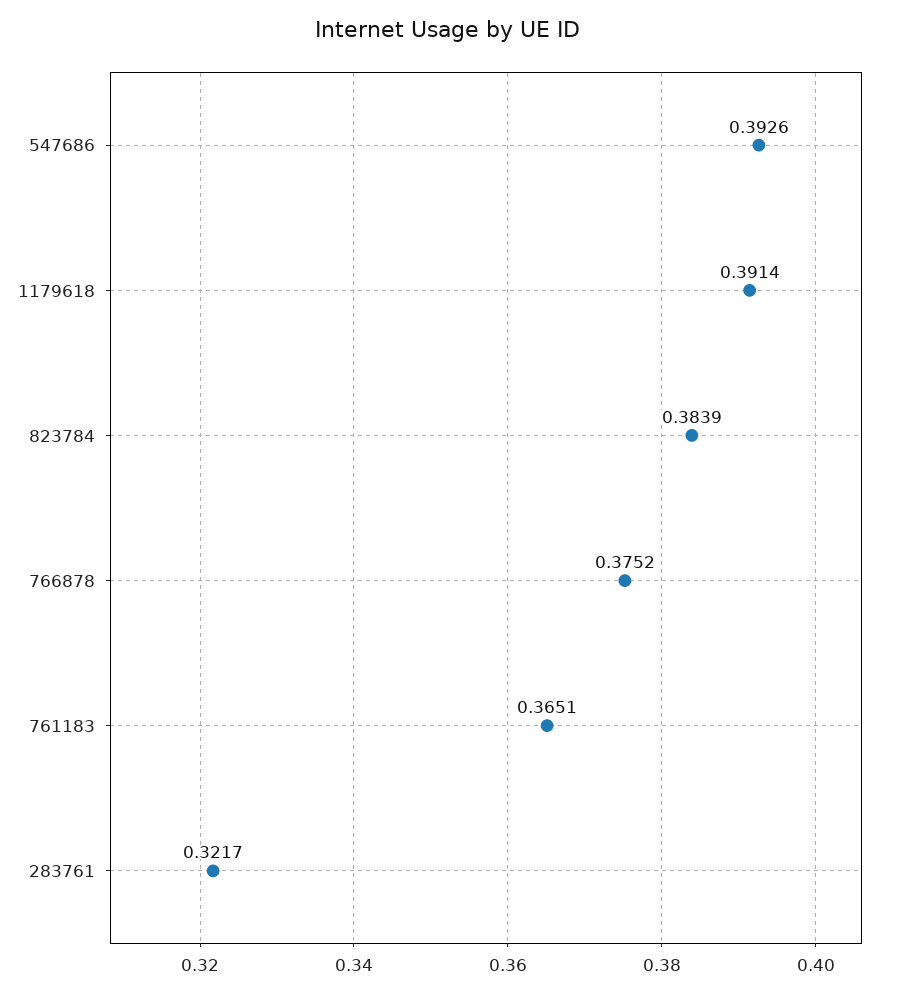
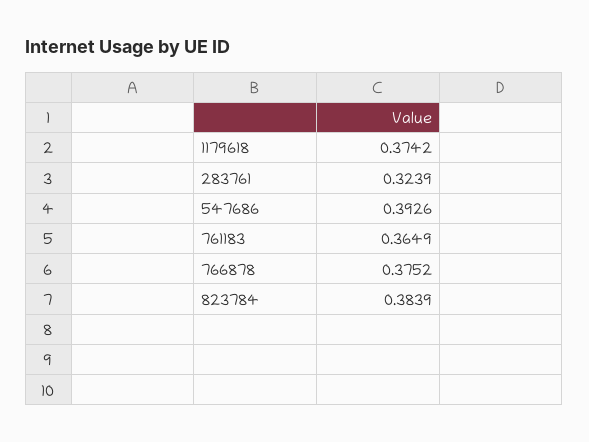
1179618: 0.3914 -> 0.3742
761183: 0.3651 -> 0.3649
283761: 0.3217 -> 0.3239

